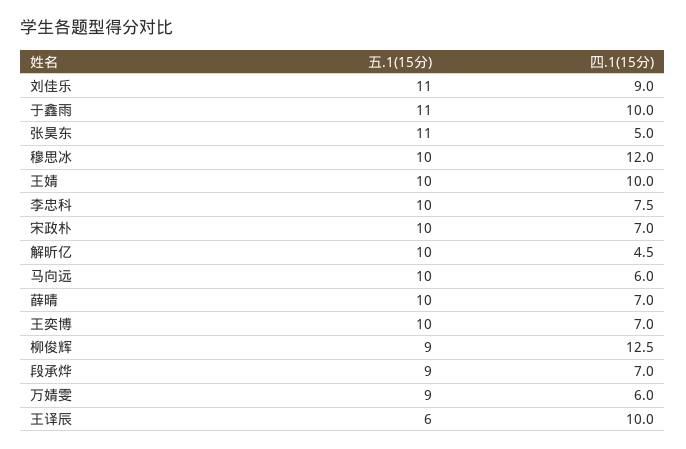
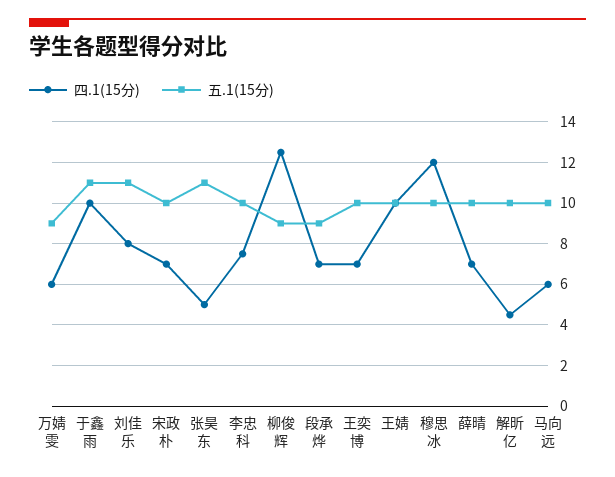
四.1(15分), 刘佳乐: 9 -> 8
五.1(15分), 王译辰: 6 -> none
四.1(15分), 王译辰: 10 -> none

